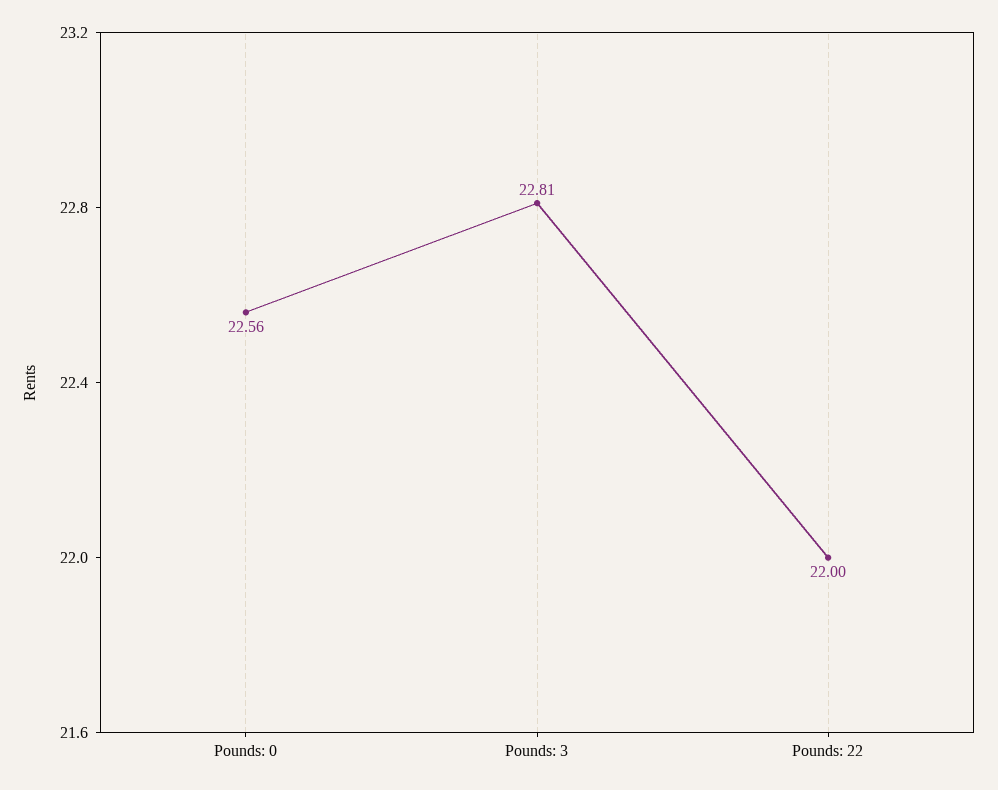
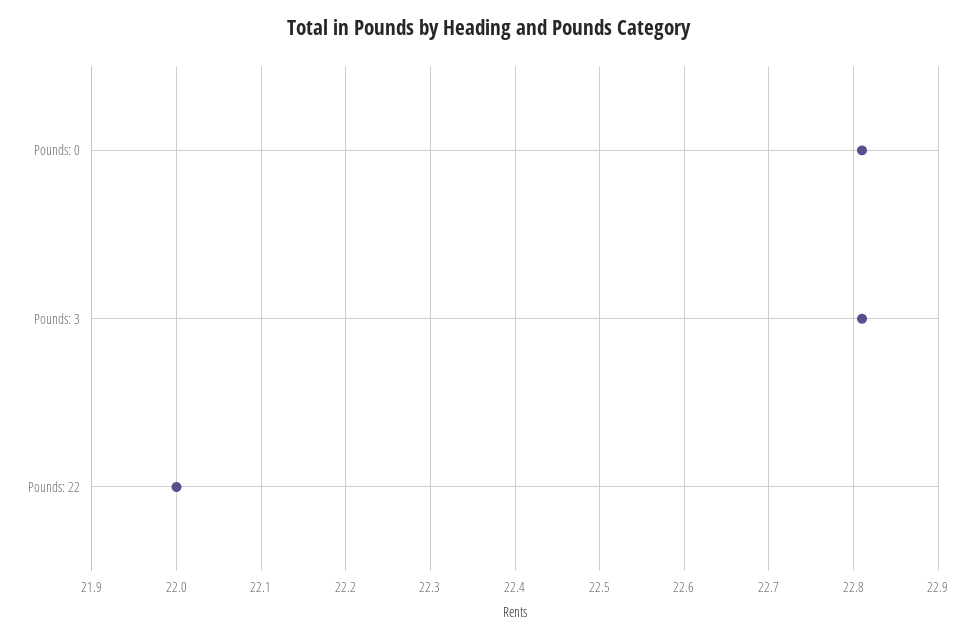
Pounds: 0: 22.56 -> 22.81

